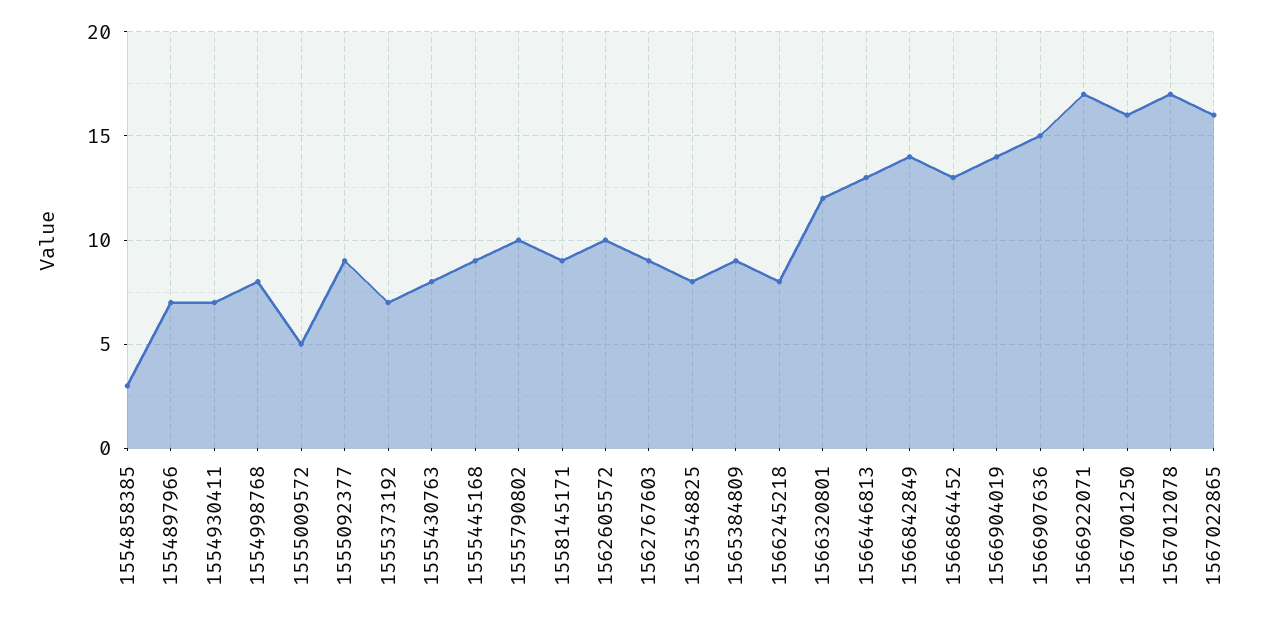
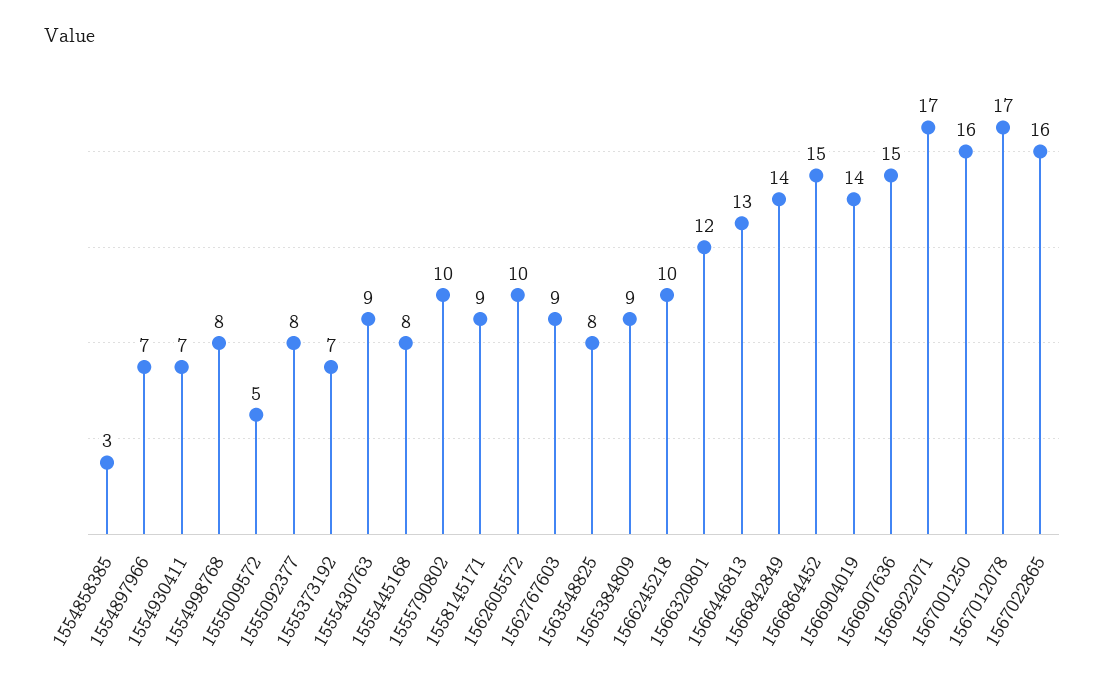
1555092377: 9 -> 8
1555430763: 8 -> 9
1555445168: 9 -> 8
1566245218: 8 -> 10
1566864452: 13 -> 15

